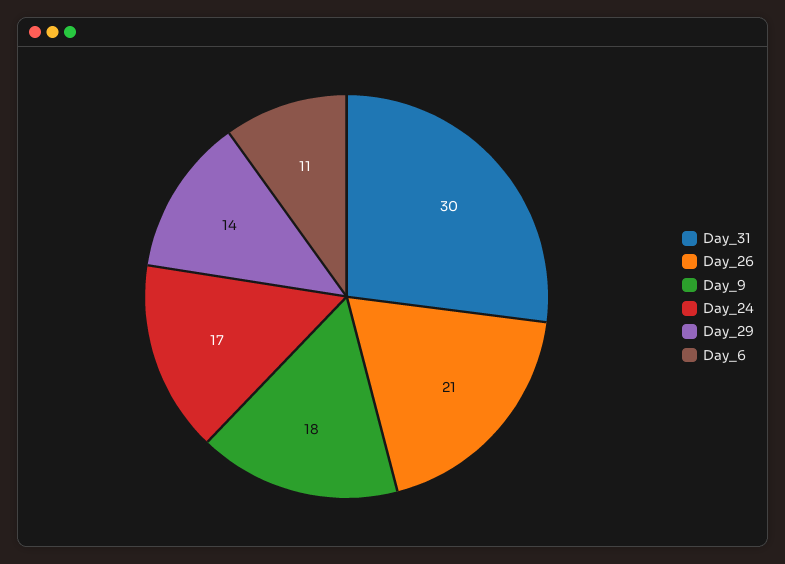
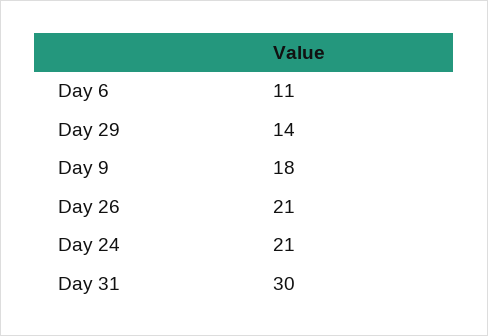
Day_24: 17 -> 21

